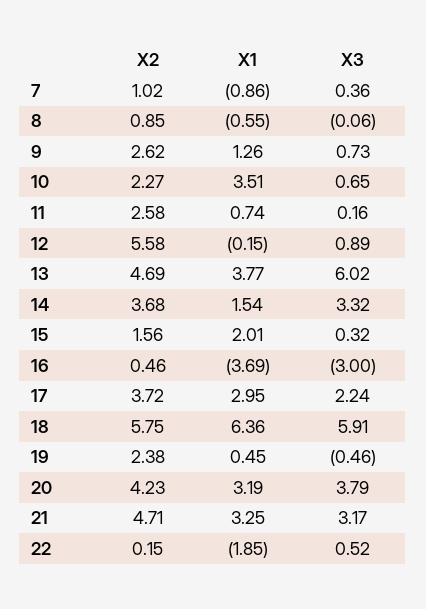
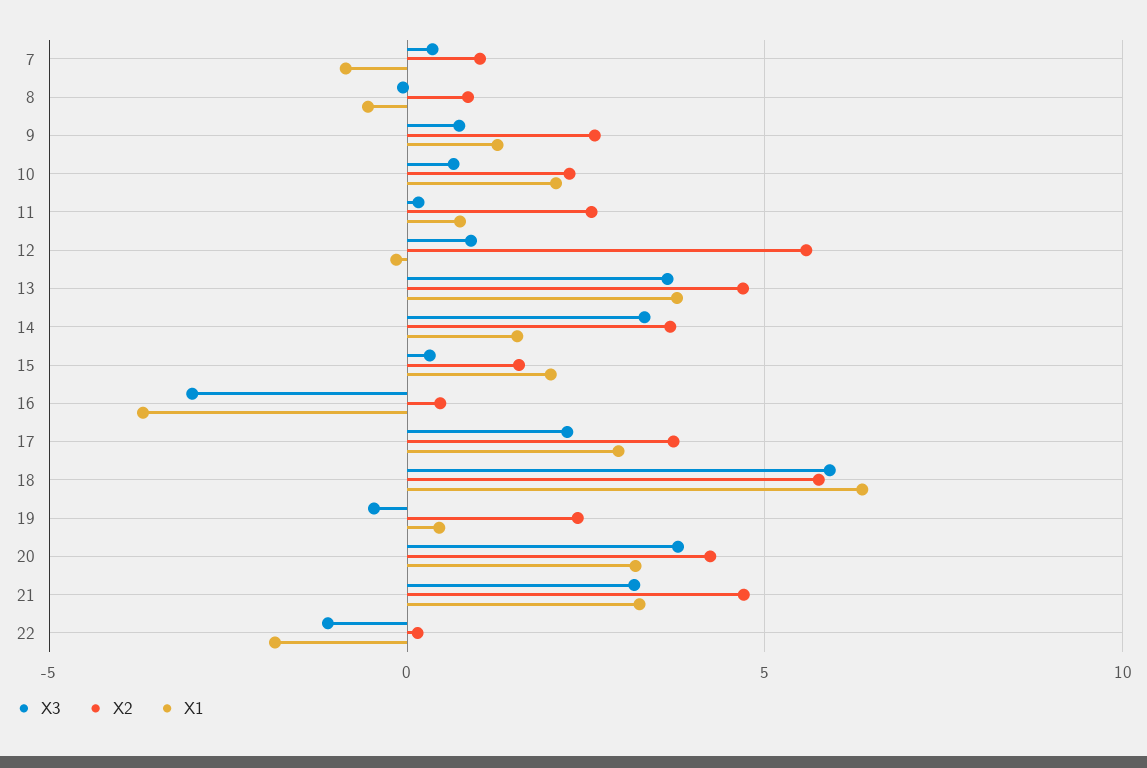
X1, 10: 3.51 -> 2
X3, 13: 6.02 -> 3.5
X3, 22: 0.52 -> -1

